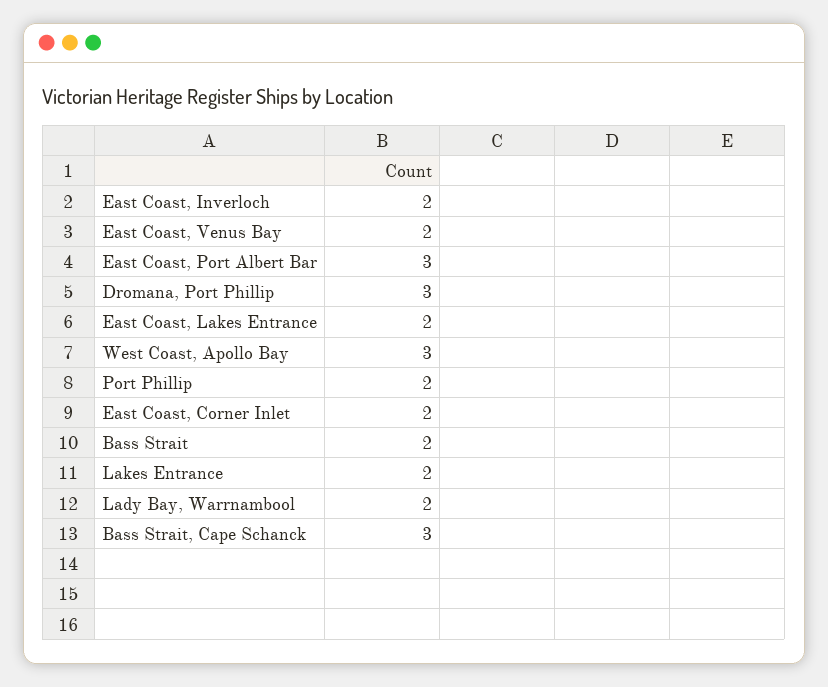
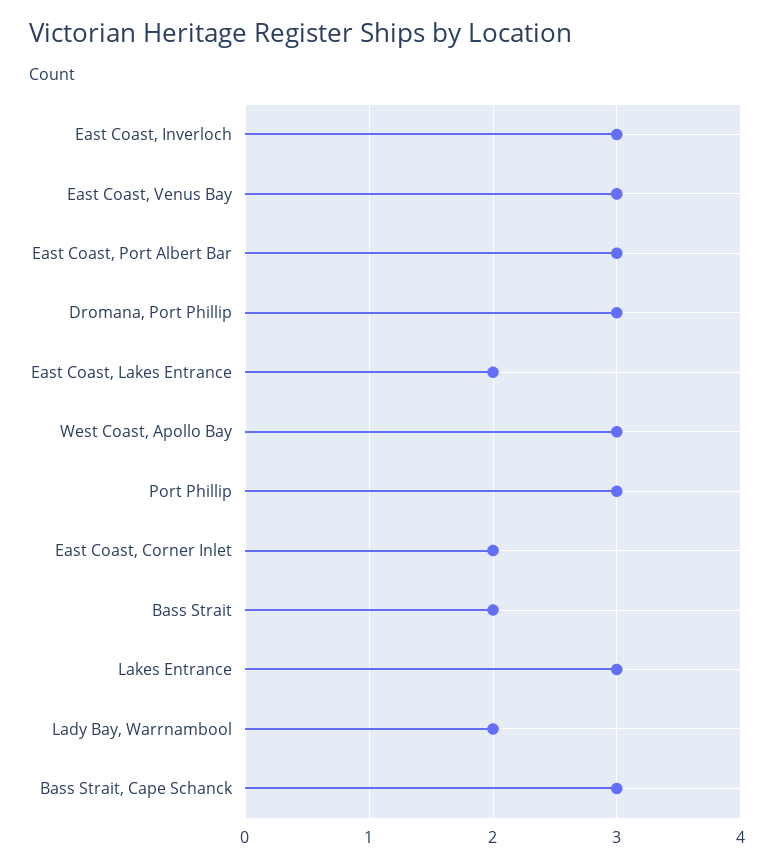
East Coast, Inverloch: 2 -> 3
East Coast, Venus Bay: 2 -> 3
Port Phillip: 2 -> 3
Lakes Entrance: 2 -> 3

